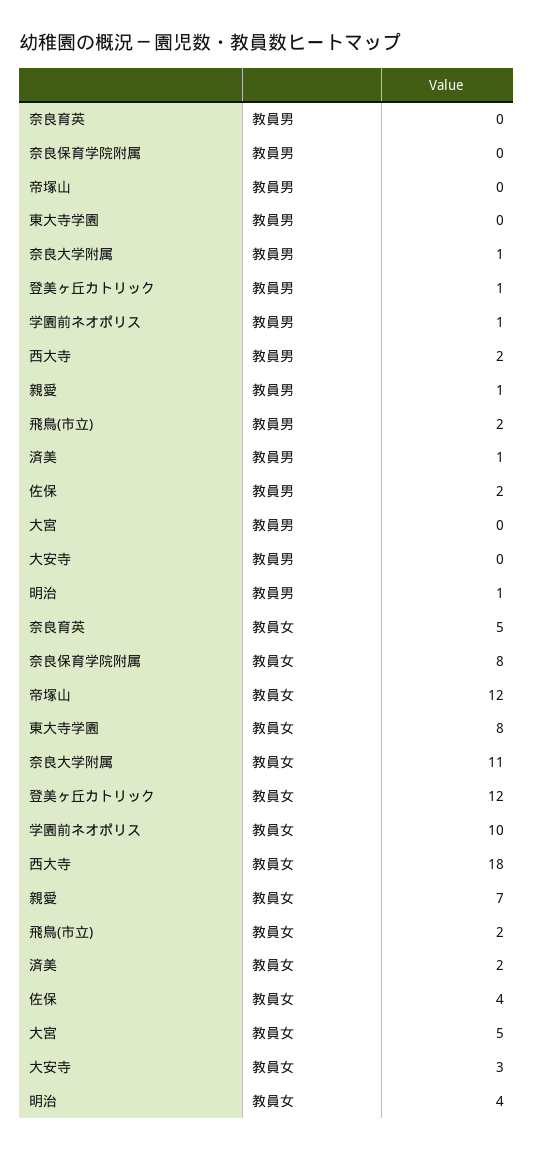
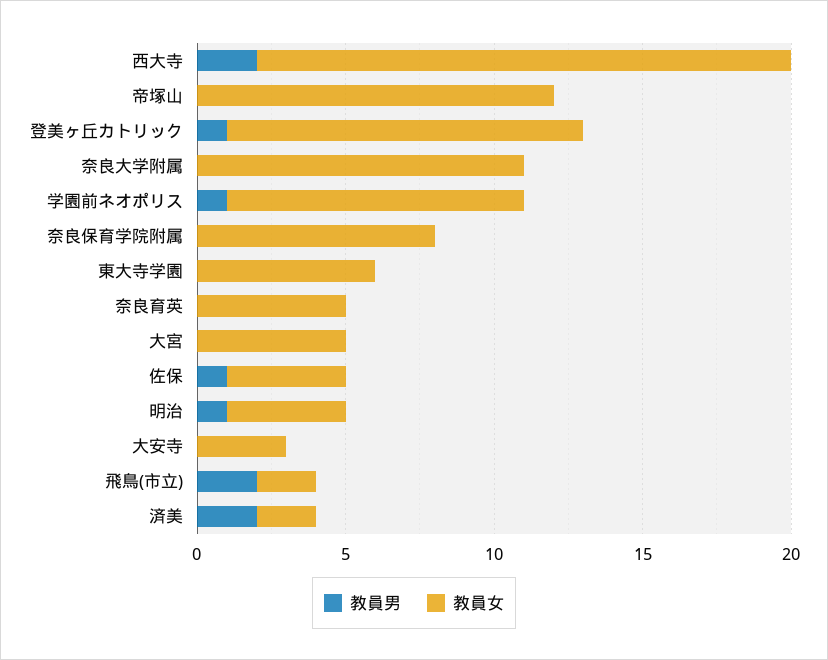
教員男, 奈良大学附属: 1 -> 0
教員男, 親愛: 1 -> none
教員男, 済美: 1 -> 2
教員男, 佐保: 2 -> 1
教員女, 東大寺学園: 8 -> 6
教員女, 親愛: 7 -> none

